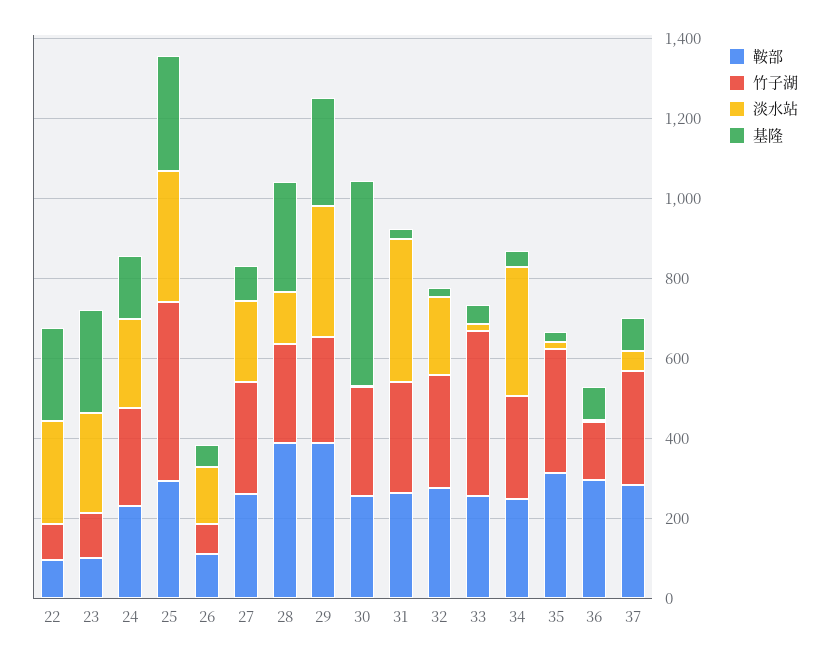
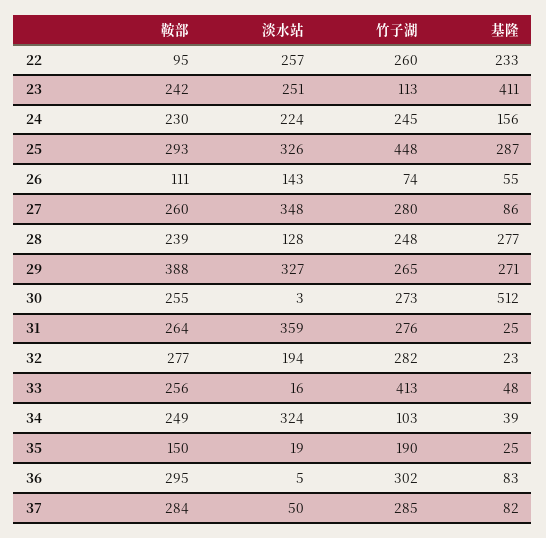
竹子湖, 22: 100 -> 260
鞍部, 23: 100 -> 242
基隆, 23: 250 -> 411
淡水站, 27: 200 -> 348
鞍部, 28: 400 -> 239
竹子湖, 34: 250 -> 103
鞍部, 35: 300 -> 150
竹子湖, 35: 300 -> 190
竹子湖, 36: 150 -> 302

